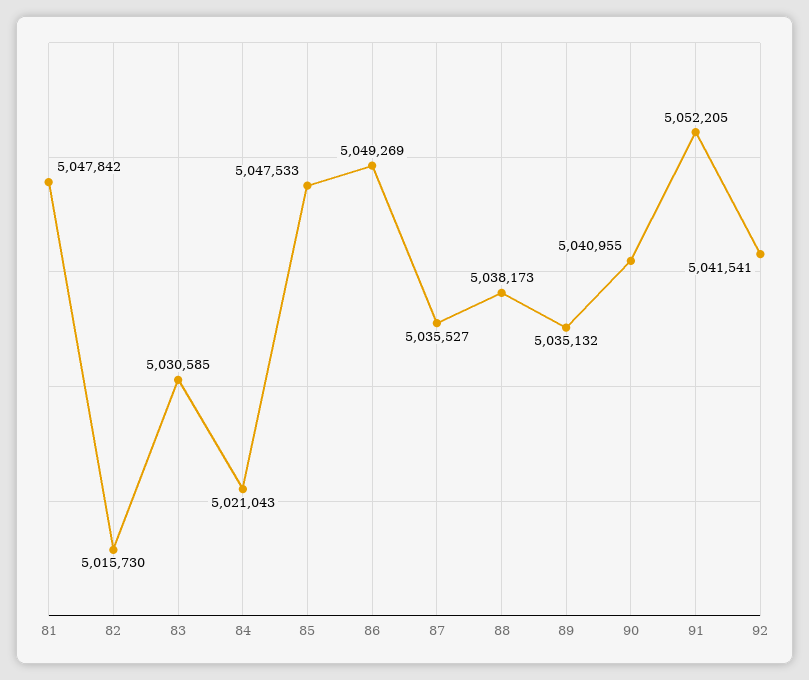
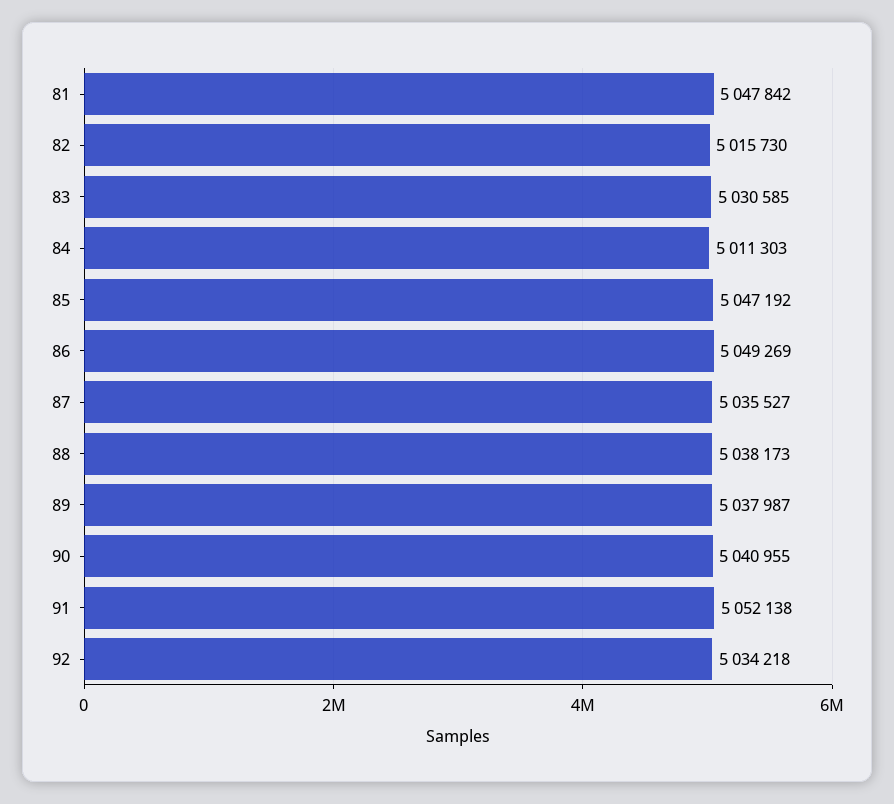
84: 5021043 -> 5011303
85: 5047533 -> 5047192
89: 5035132 -> 5037987
91: 5052205 -> 5052138
92: 5041541 -> 5034218

